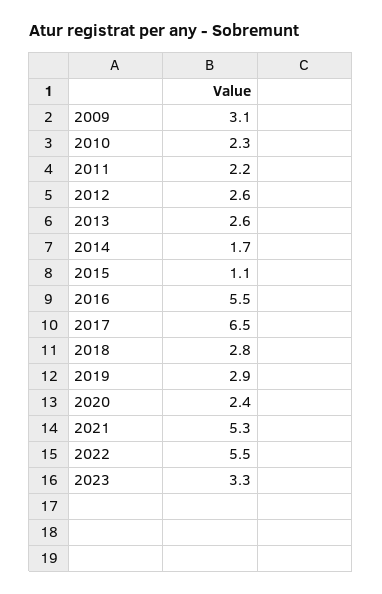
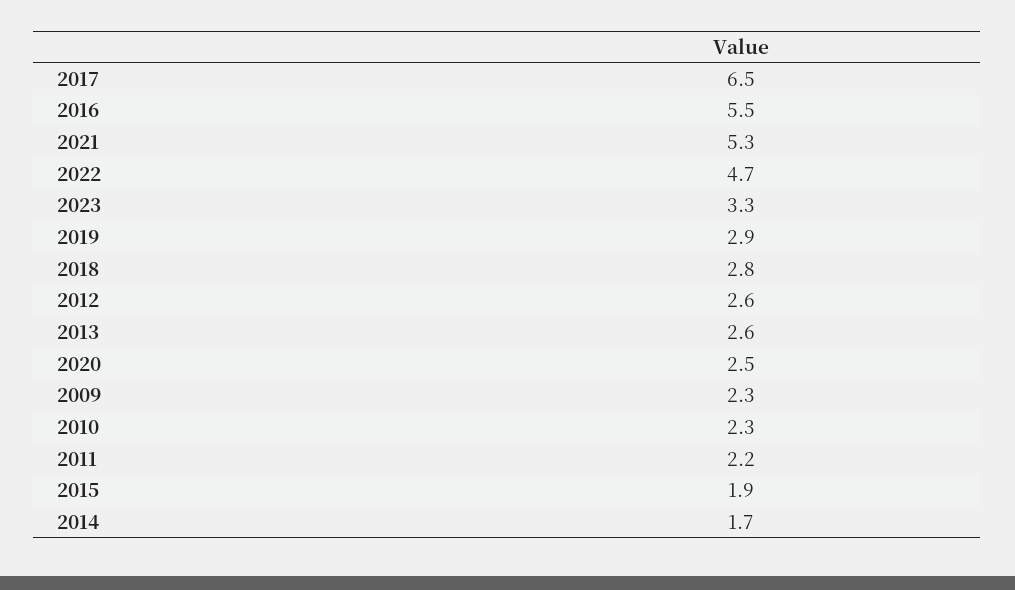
2009: 3.1 -> 2.3
2015: 1.1 -> 1.9
2020: 2.4 -> 2.5
2022: 5.5 -> 4.7

